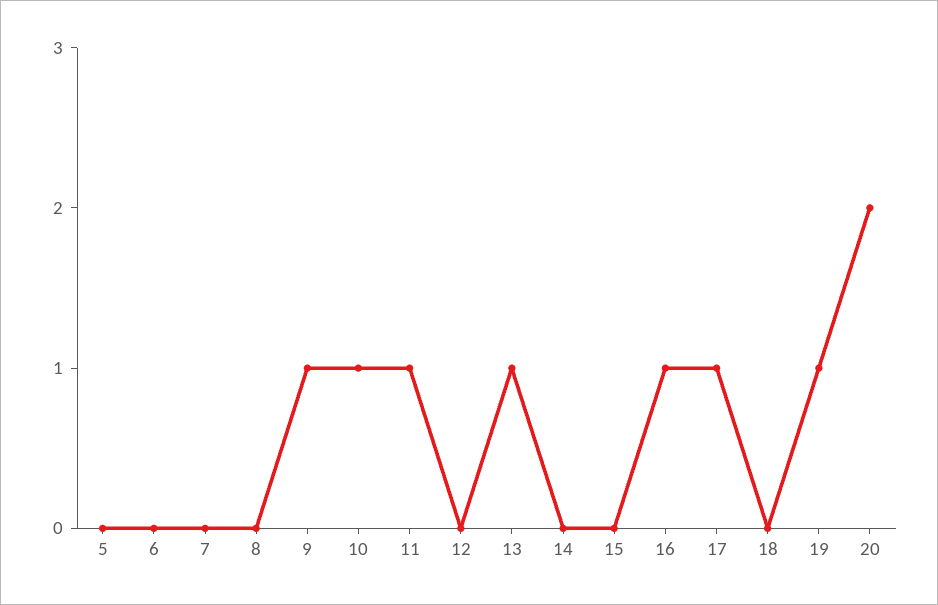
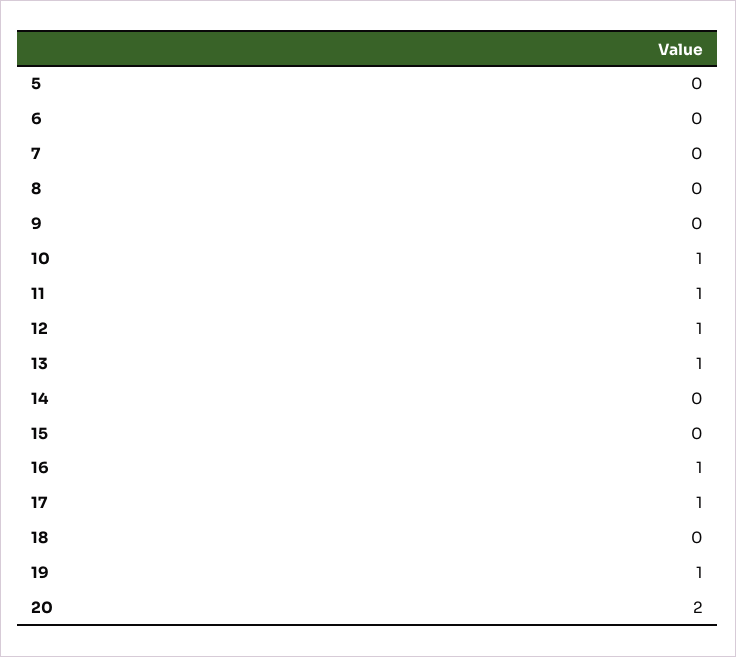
9: 1 -> 0
12: 0 -> 1

